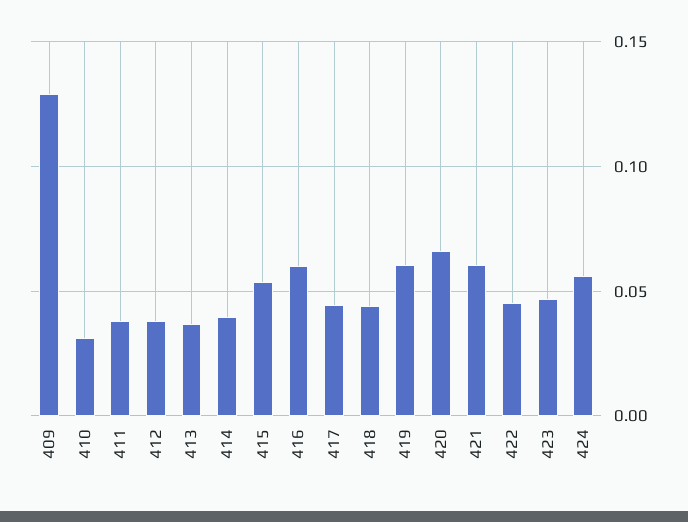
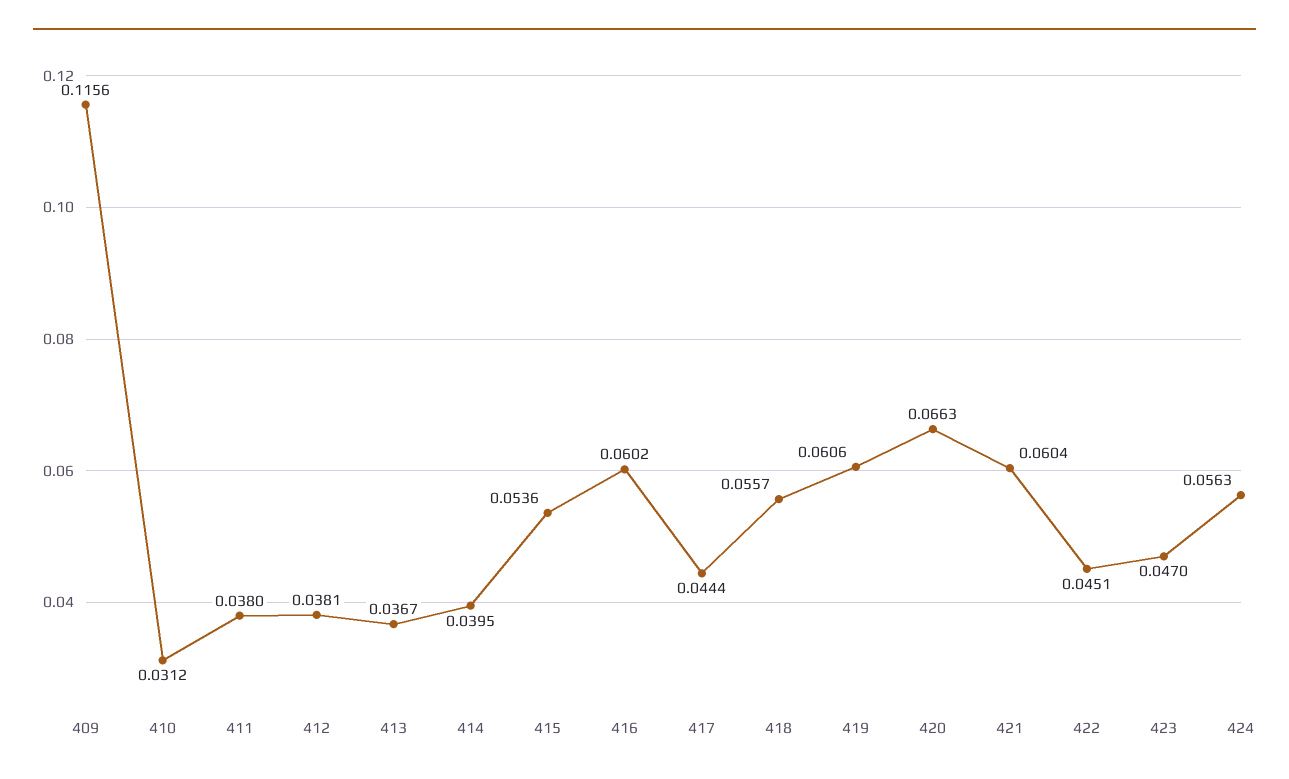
409: 0.13 -> 0.1156
418: 0.045 -> 0.0557

